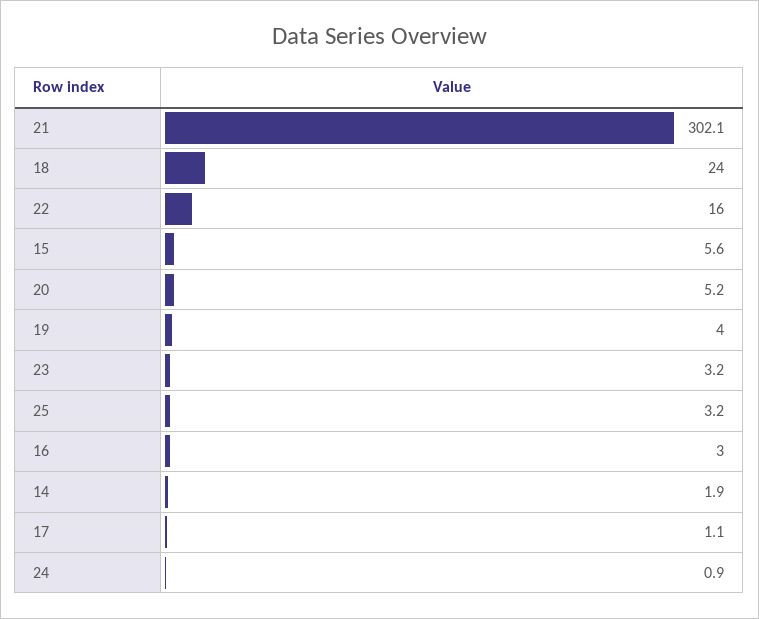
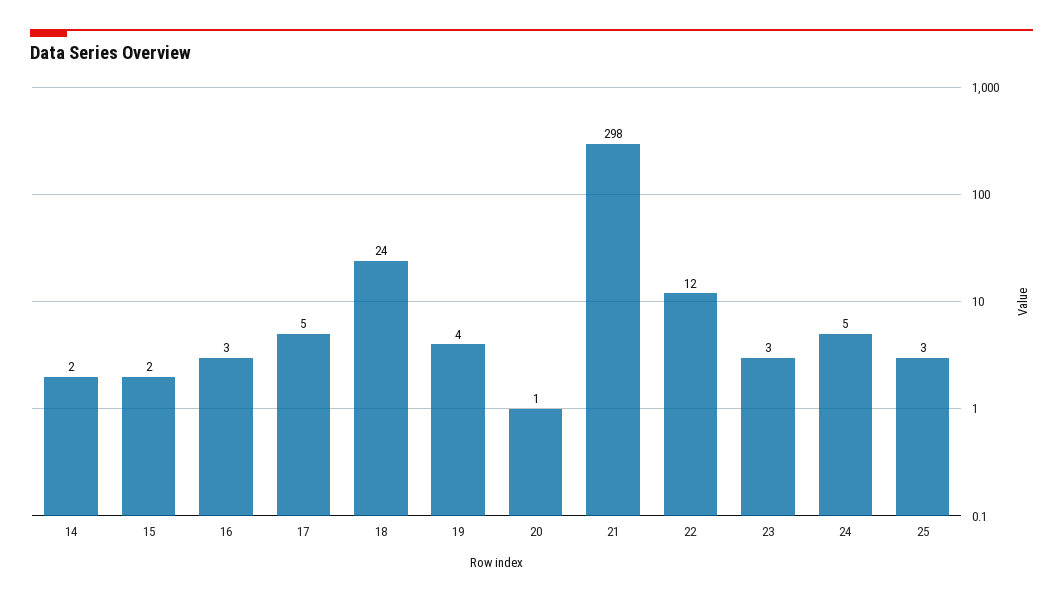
21: 302.1 -> 298
22: 16 -> 12
15: 5.6 -> 2
20: 5.2 -> 1
17: 1.1 -> 5
24: 0.9 -> 5

